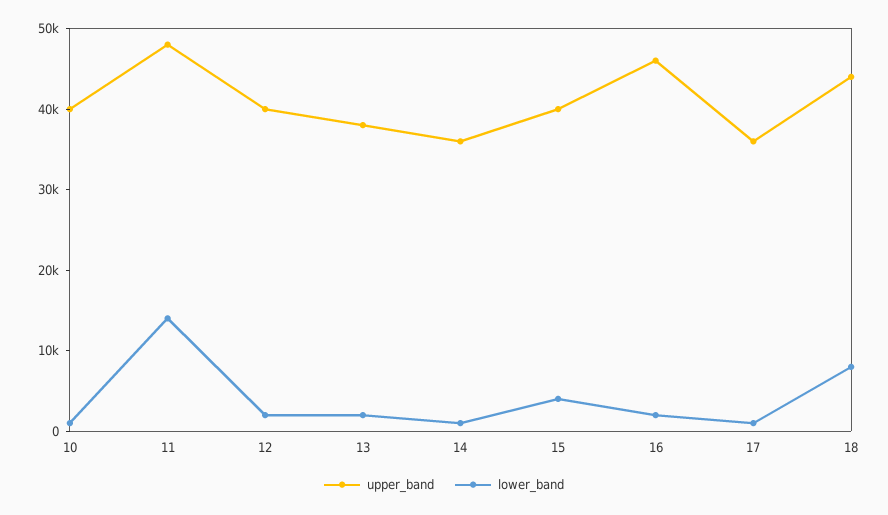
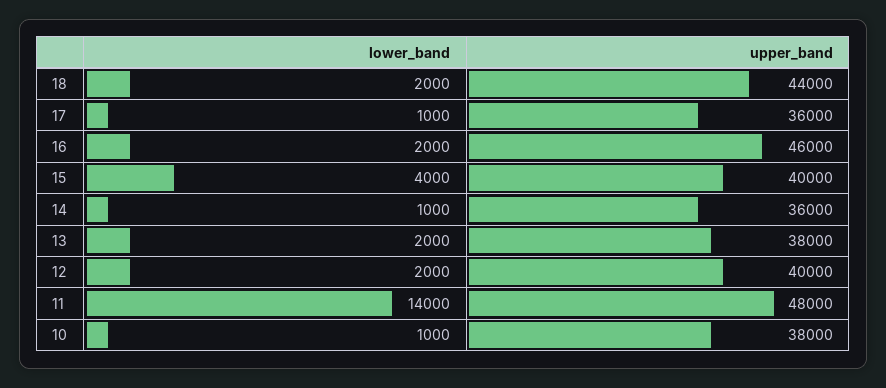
upper_band, 10: 40000 -> 38000
lower_band, 18: 8000 -> 2000

